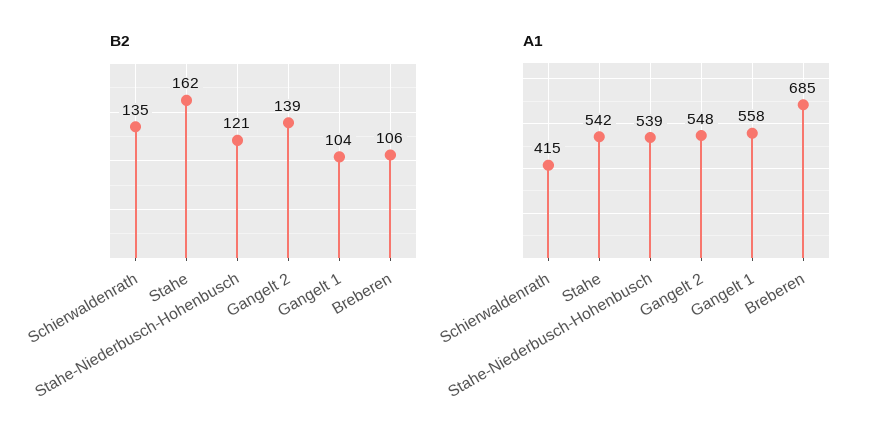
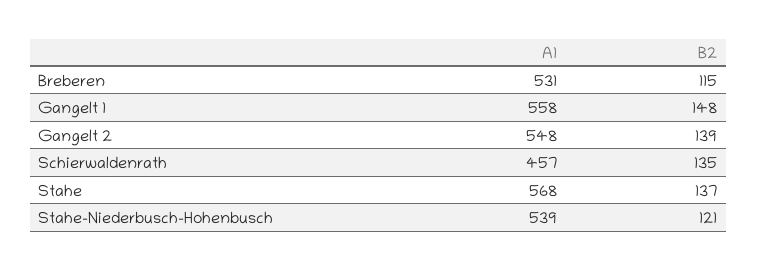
B2, Stahe: 162 -> 137
B2, Gangelt 1: 104 -> 148
B2, Breberen: 106 -> 115
A1, Schierwaldenrath: 415 -> 457
A1, Stahe: 542 -> 568
A1, Breberen: 685 -> 531

